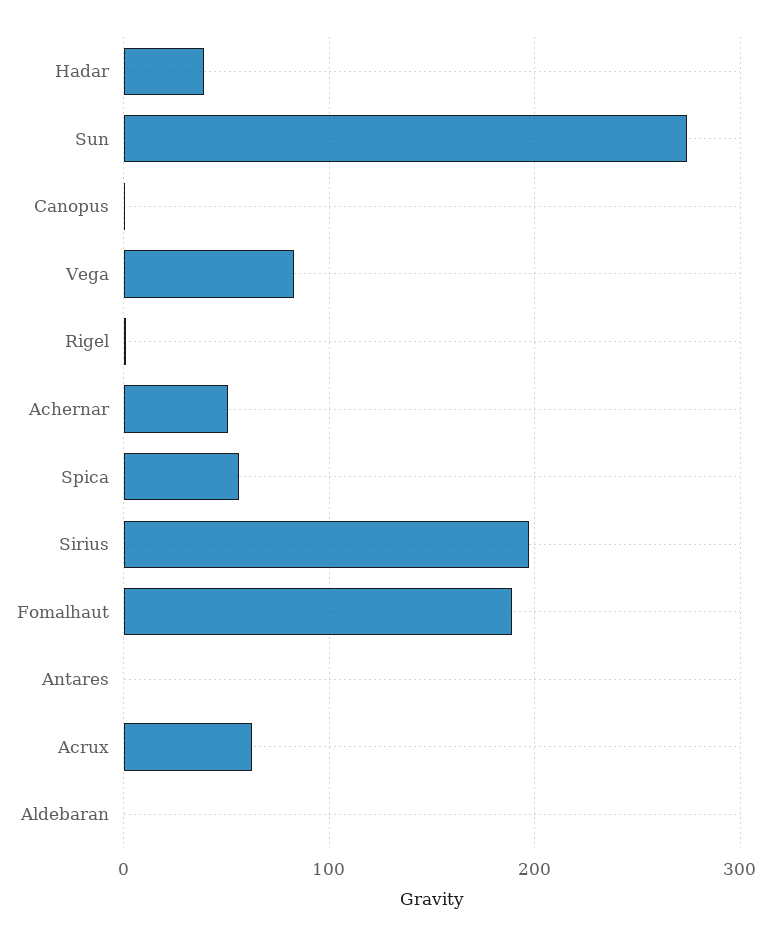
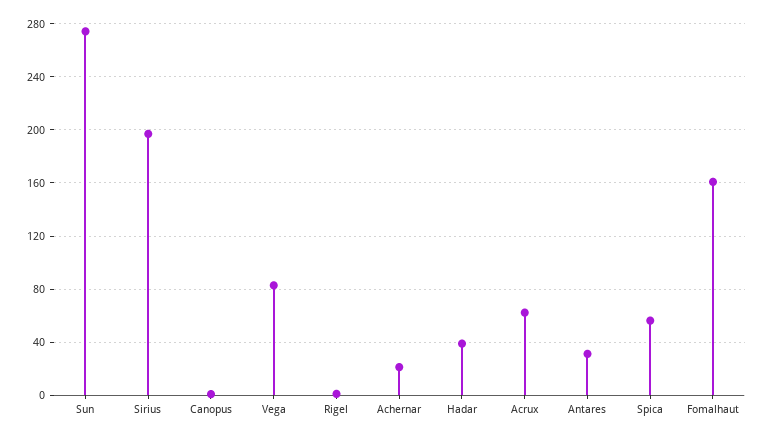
Achernar: 50 -> 20
Fomalhaut: 190 -> 160
Antares: 0 -> 30
Aldebaran: 0 -> none

